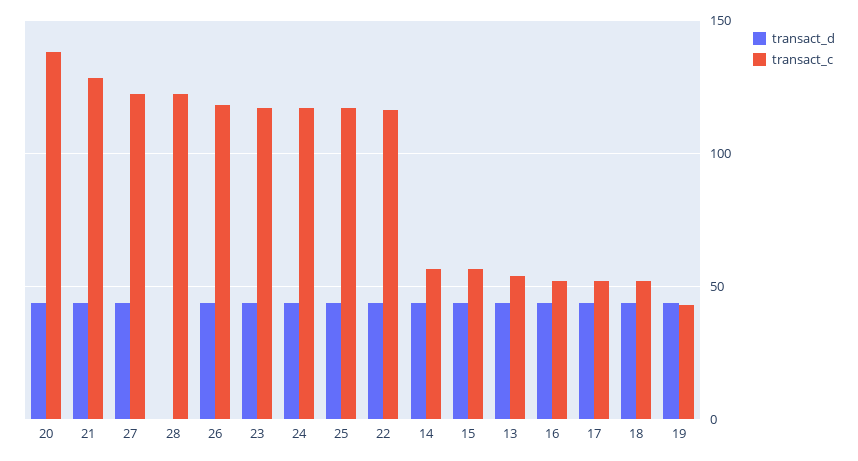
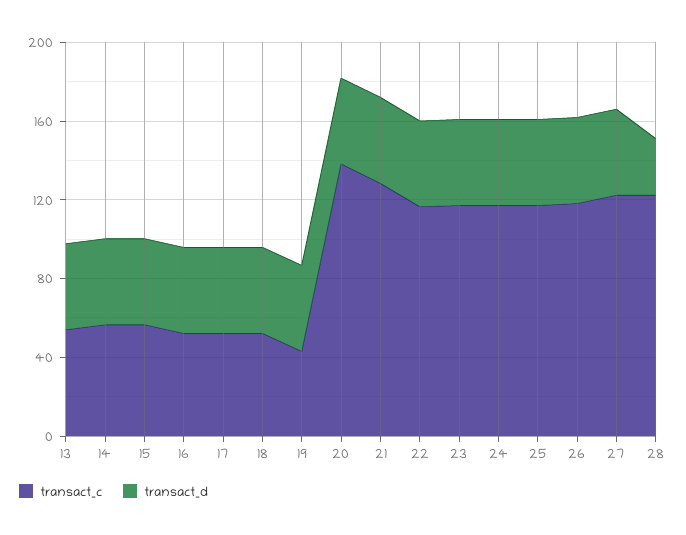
transact_d, 28: 0 -> 30

